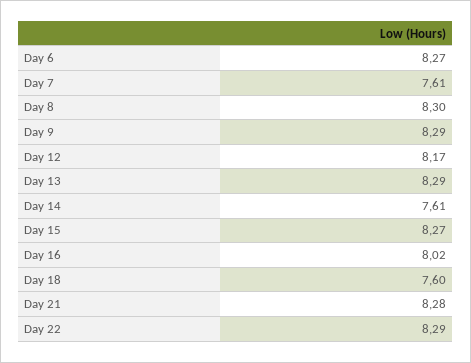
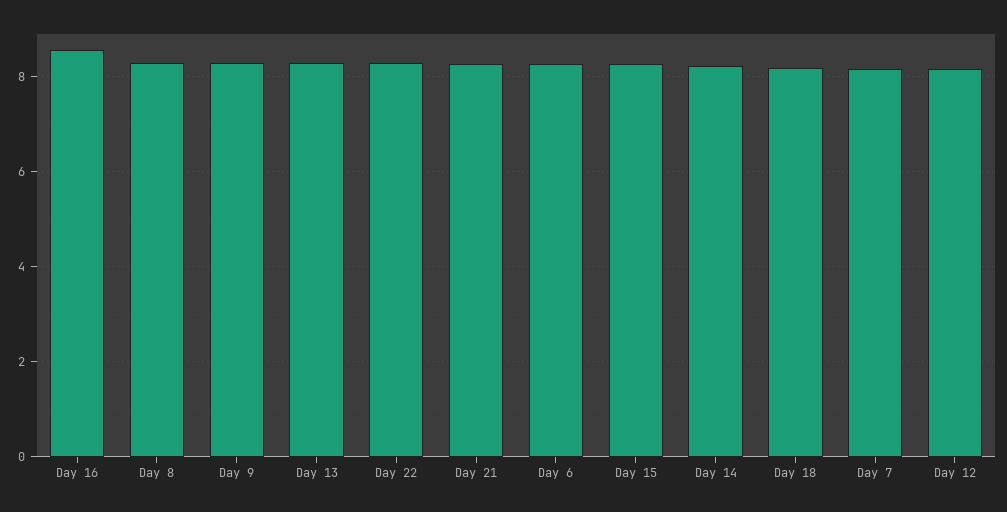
Day 7: 7.61 -> 8.2
Day 14: 7.61 -> 8.2
Day 16: 8.02 -> 8.6
Day 18: 7.6 -> 8.2

